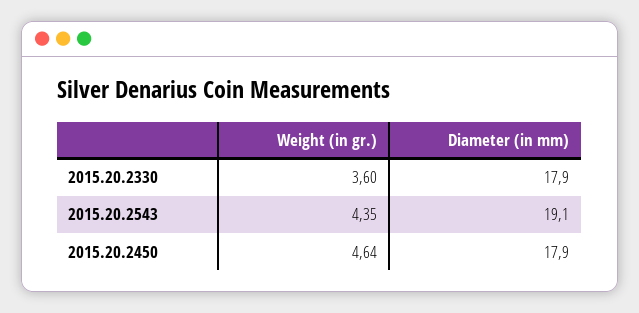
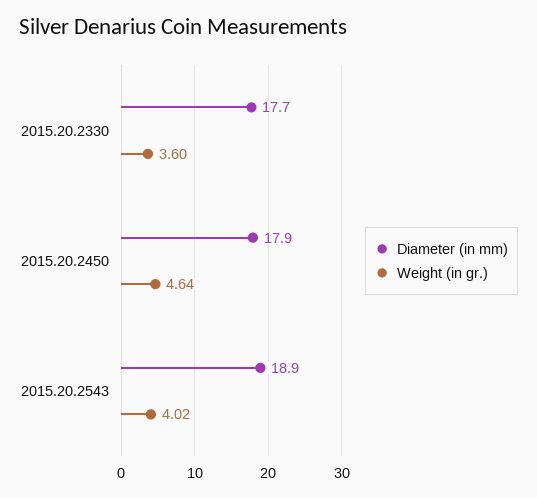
Diameter (in mm), 2015.20.2330: 17.9 -> 17.7
Weight (in gr.), 2015.20.2543: 4.35 -> 4.02
Diameter (in mm), 2015.20.2543: 19.1 -> 18.9

